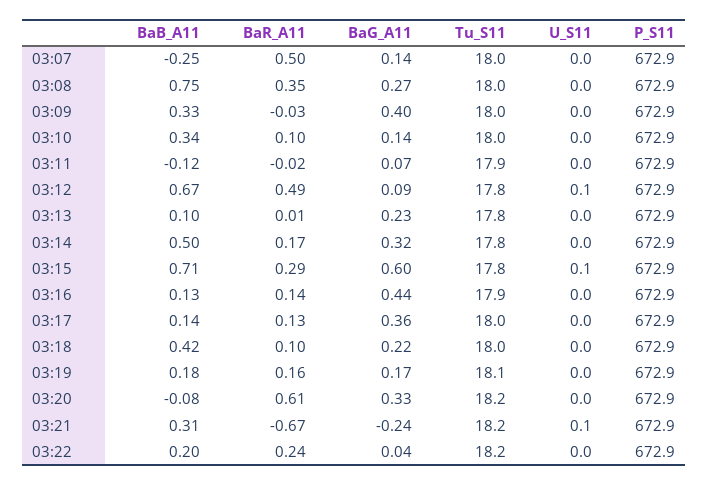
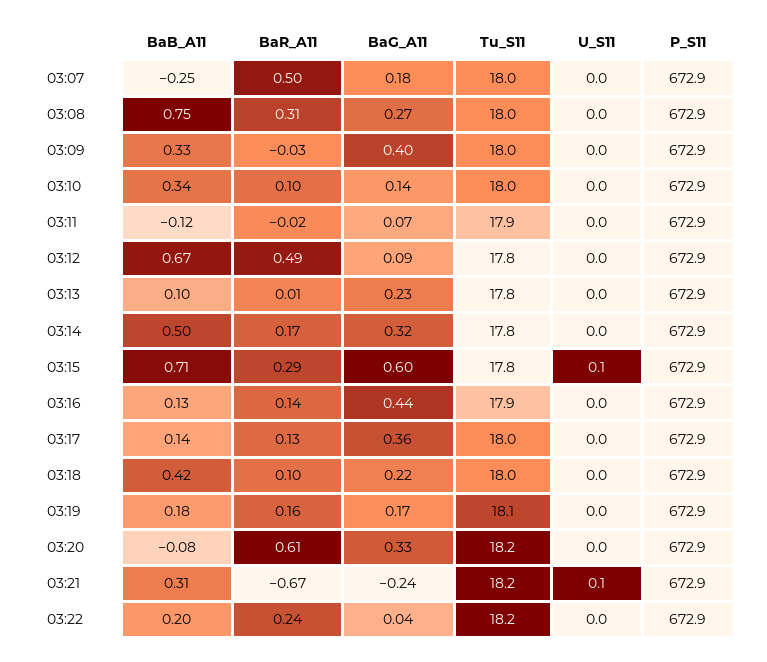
BaG_A11, 03:07: 0.14 -> 0.18
BaR_A11, 03:08: 0.35 -> 0.31
U_S11, 03:12: 0.1 -> 0

